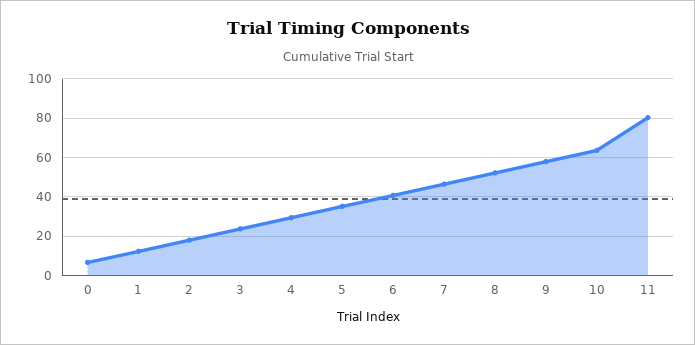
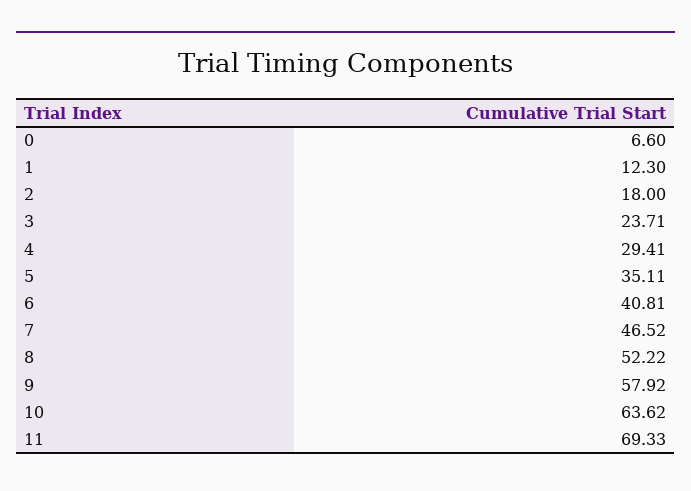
11: 80 -> 69.33

